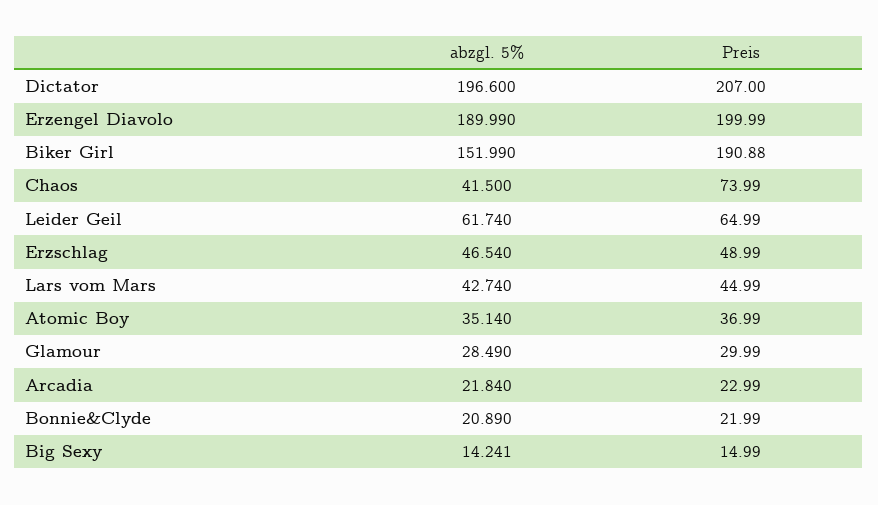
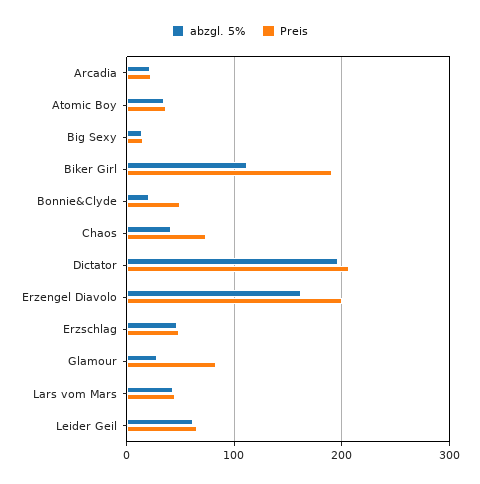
abzgl. 5%, Erzengel Diavolo: 189.99 -> 160
abzgl. 5%, Biker Girl: 151.99 -> 110
Preis, Glamour: 29.99 -> 80
Preis, Bonnie&Clyde: 21.99 -> 50

